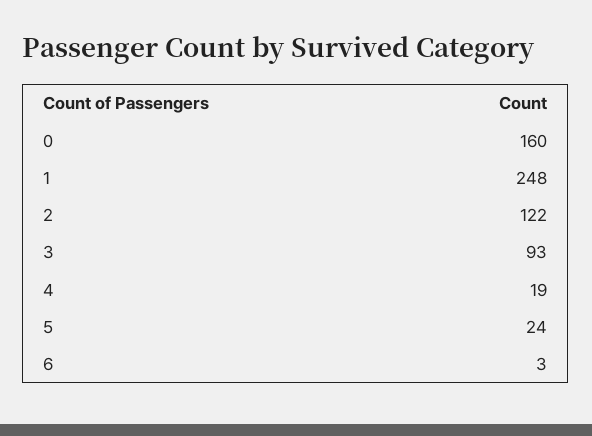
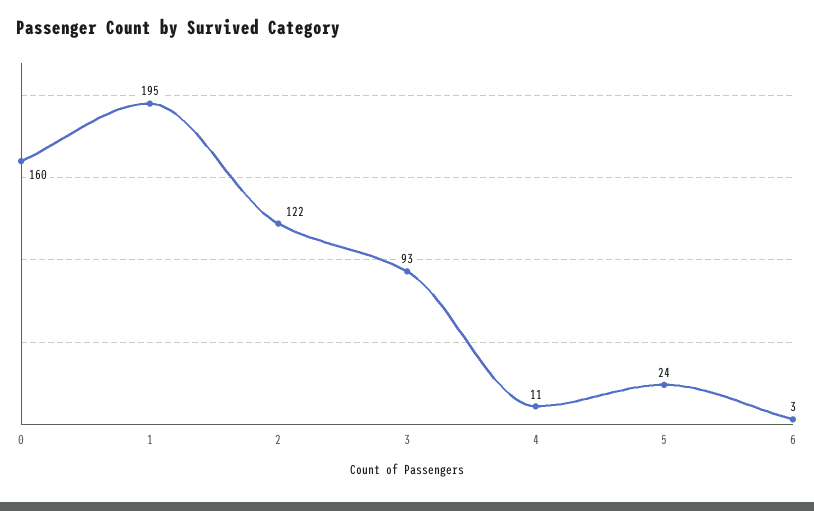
1: 248 -> 195
4: 19 -> 11

